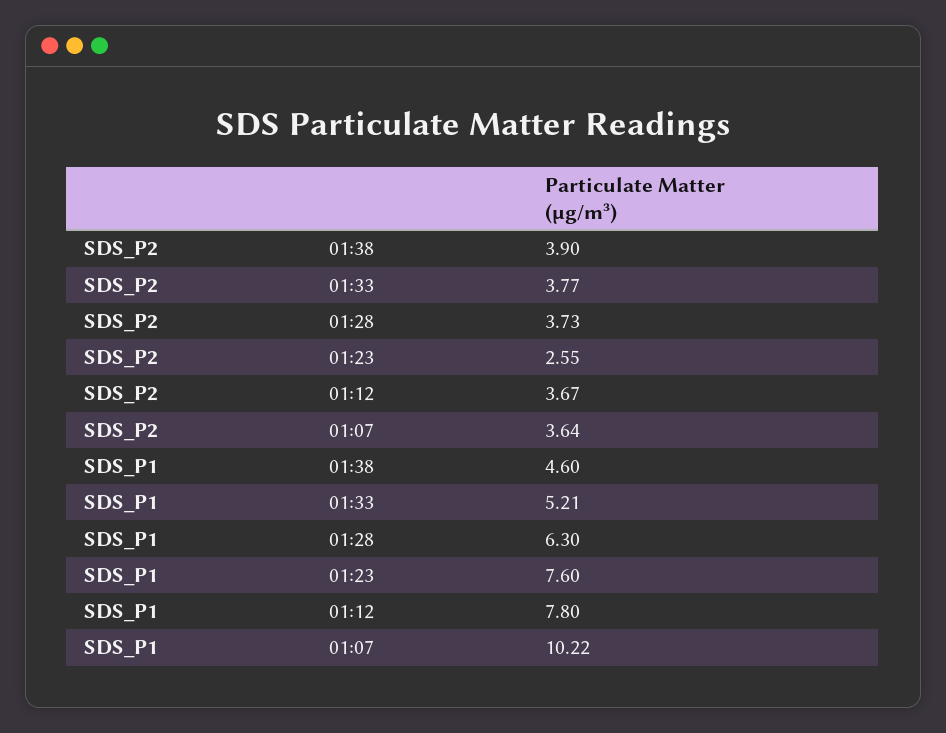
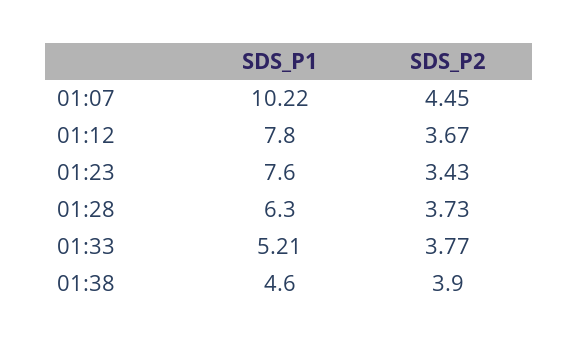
SDS_P2, 01:23: 2.55 -> 3.43
SDS_P2, 01:07: 3.64 -> 4.45

